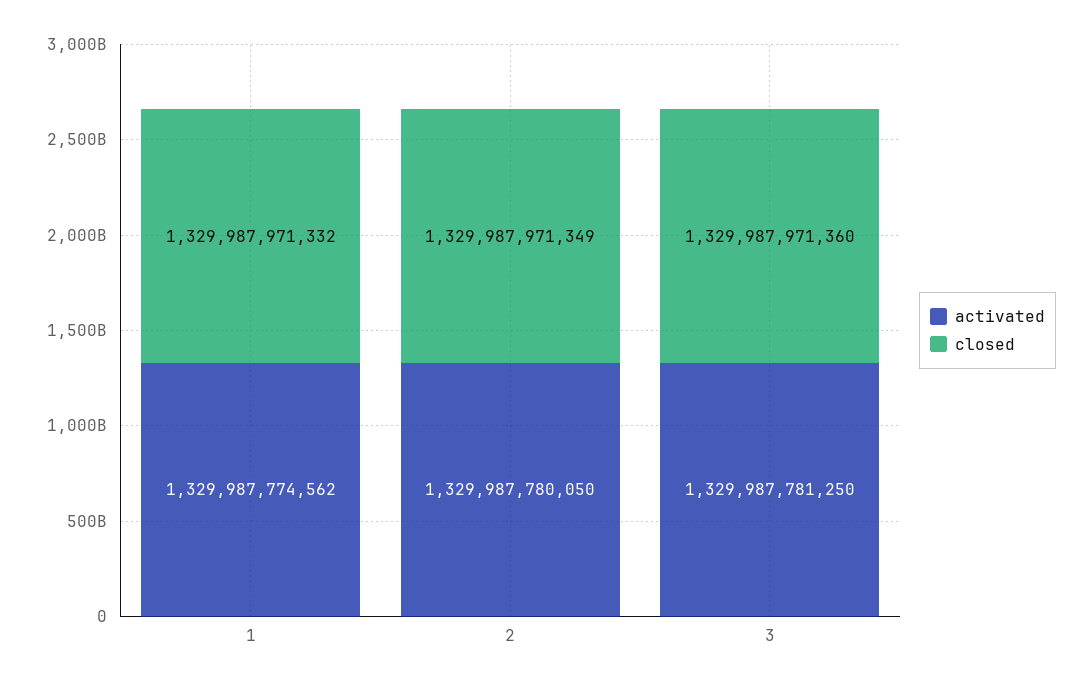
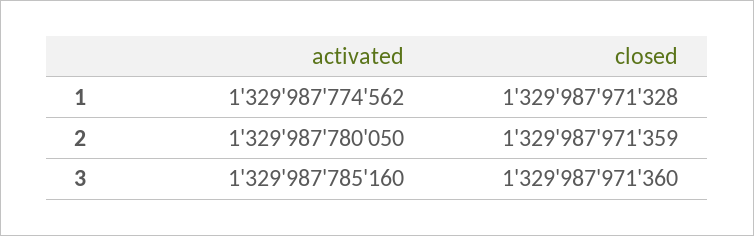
closed, 1: 1329987971332 -> 1329987971328
closed, 2: 1329987971349 -> 1329987971359
activated, 3: 1329987781250 -> 1329987785160

